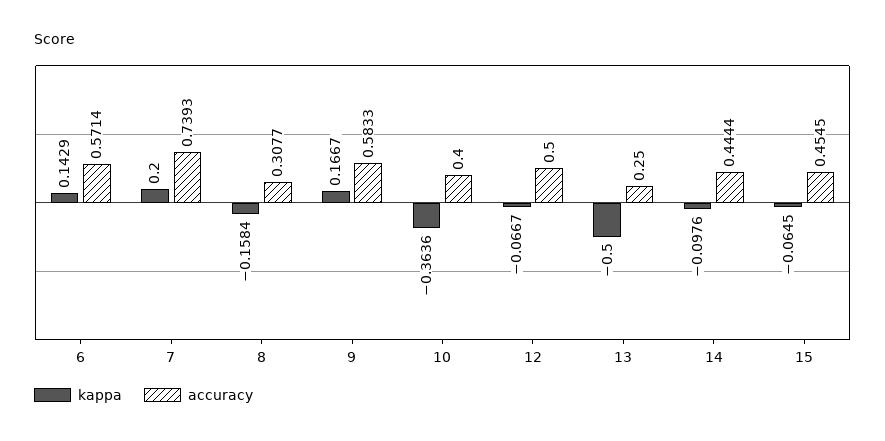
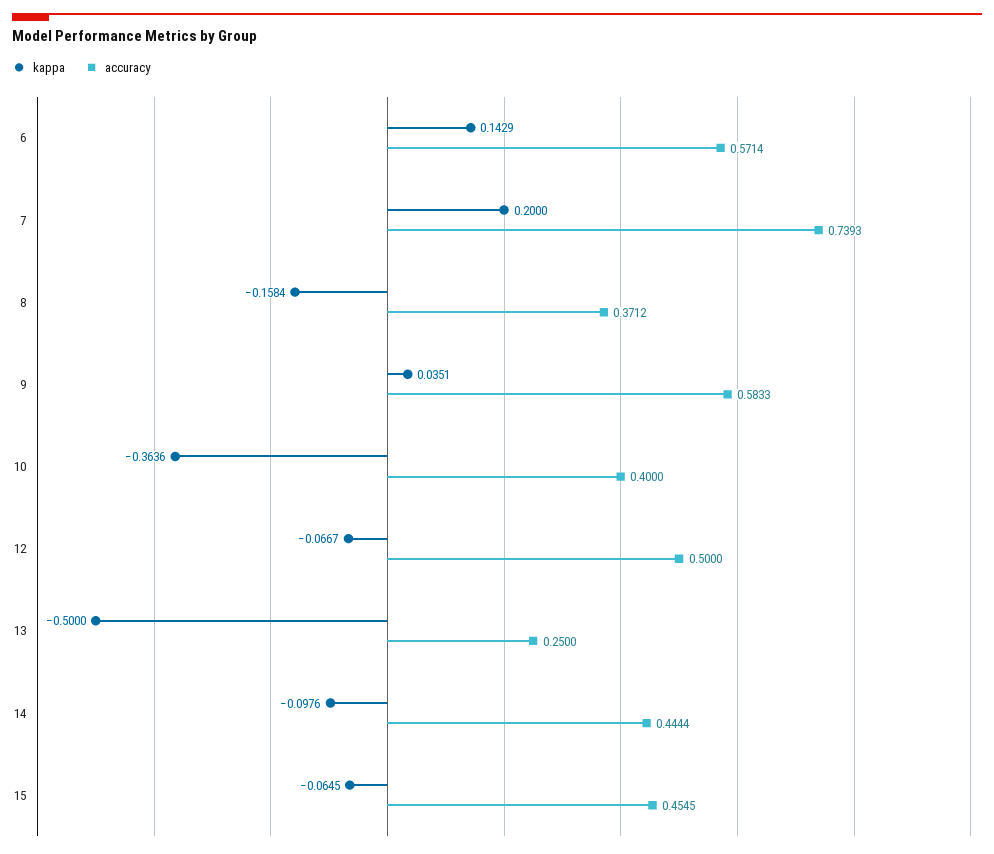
accuracy, 8: 0.3077 -> 0.3712
kappa, 9: 0.1667 -> 0.0351

